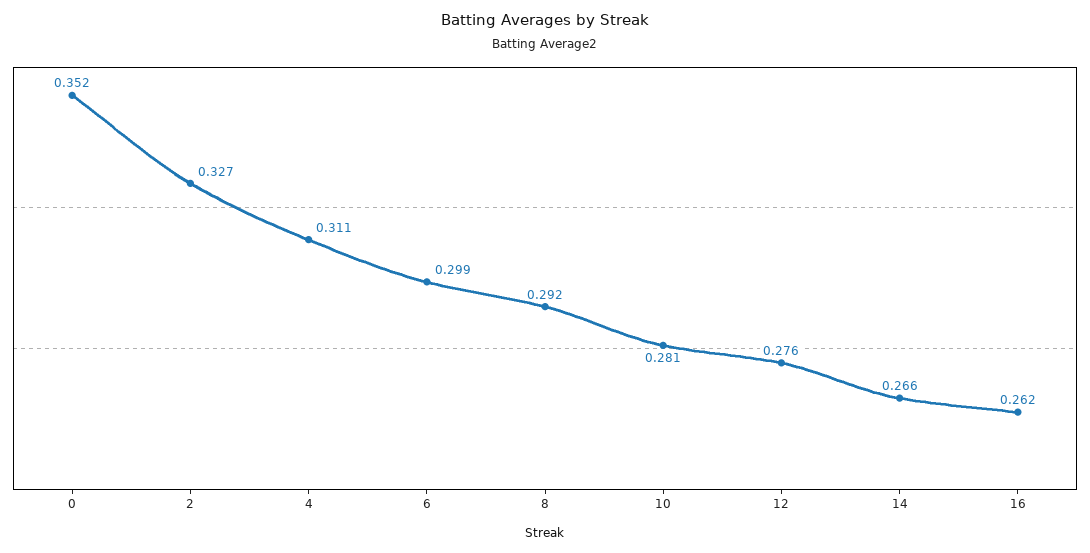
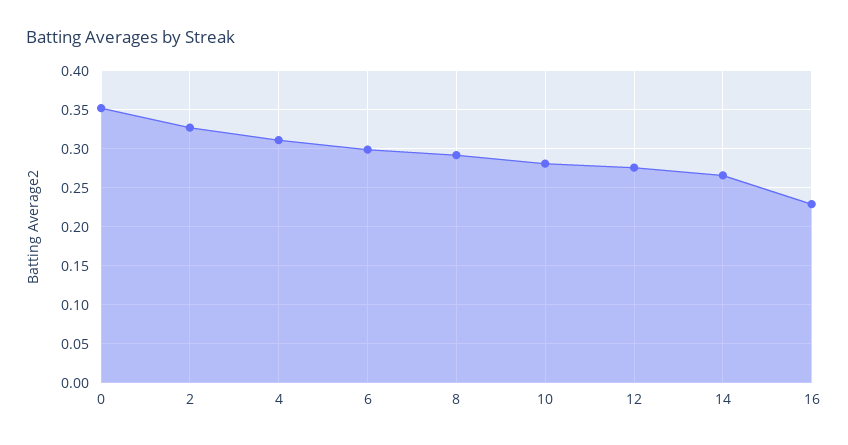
16: 0.262 -> 0.23

